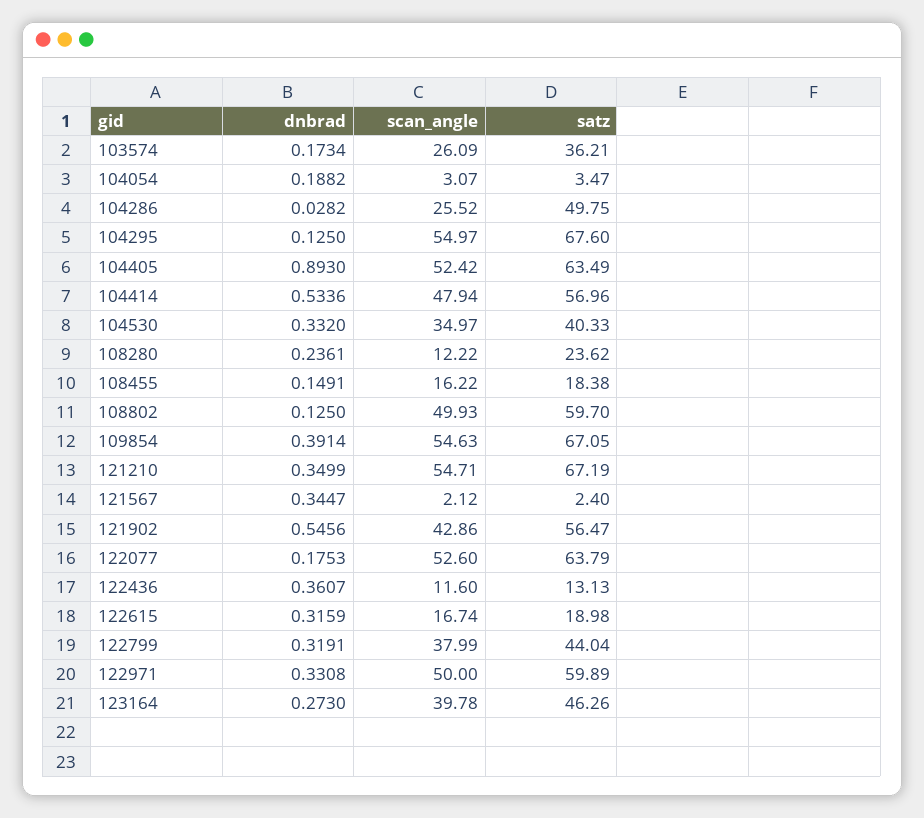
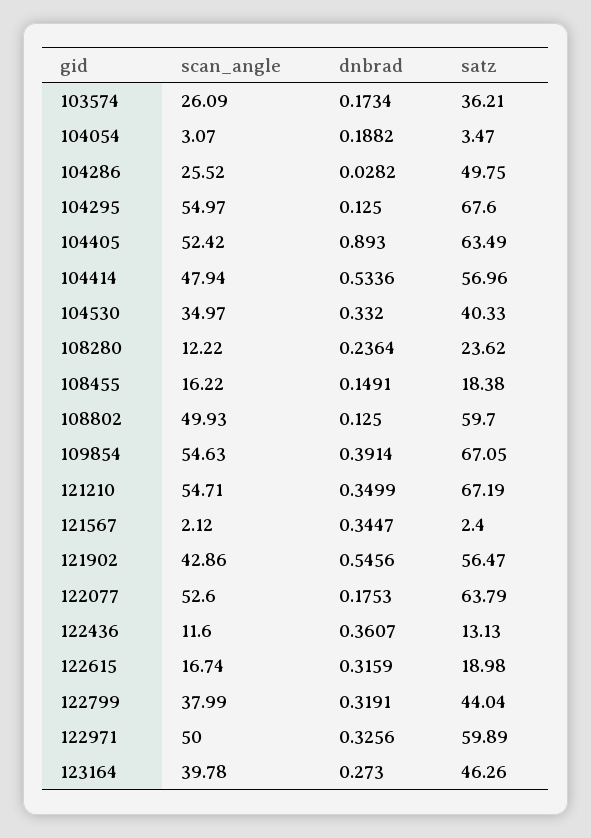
dnbrad, 108280: 0.2361 -> 0.2364
dnbrad, 122971: 0.3308 -> 0.3256

